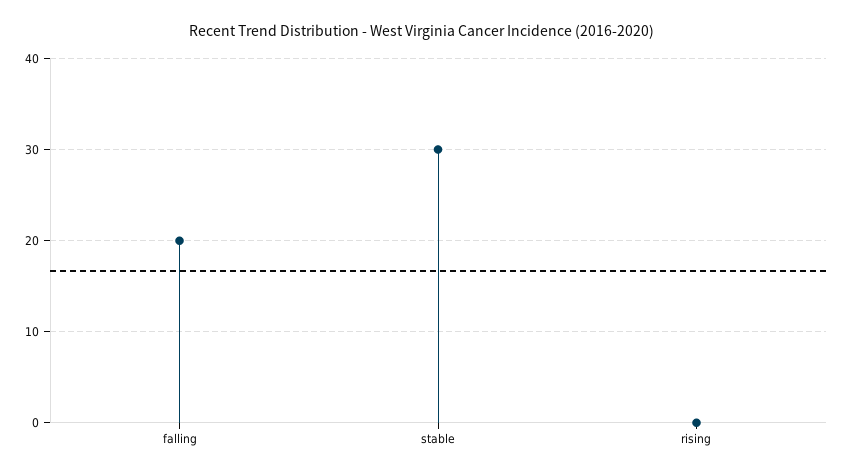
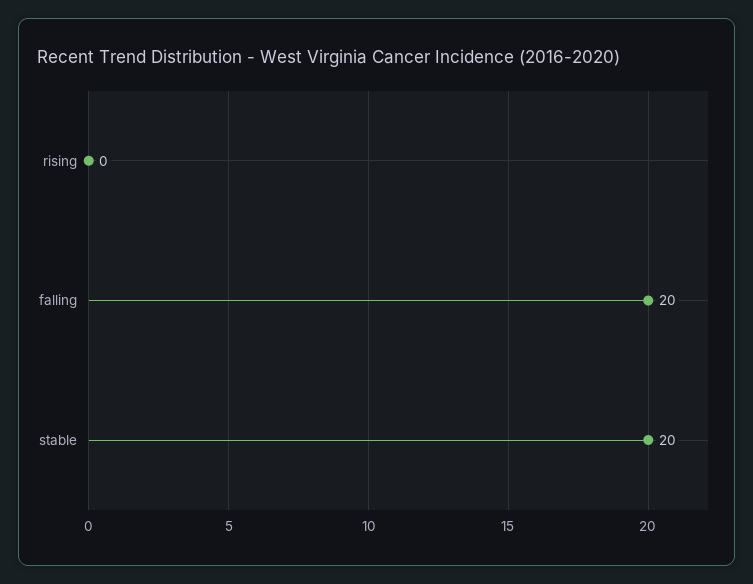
stable: 30 -> 20

